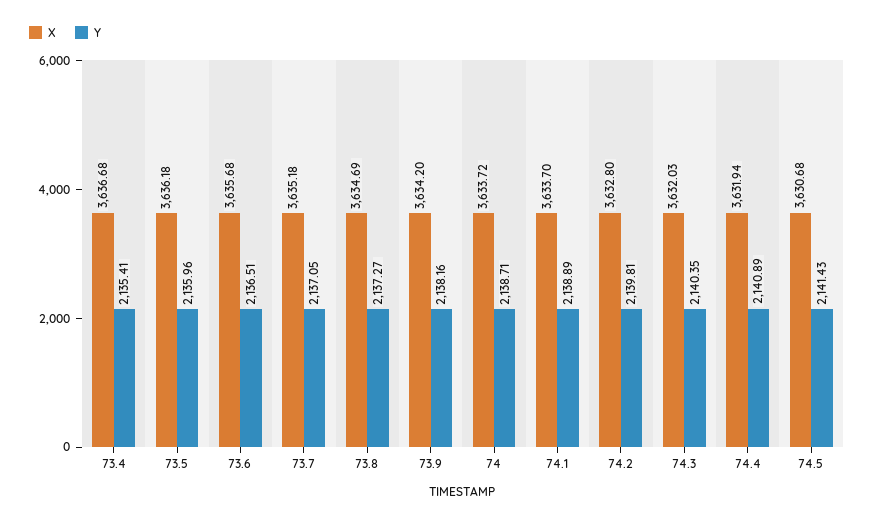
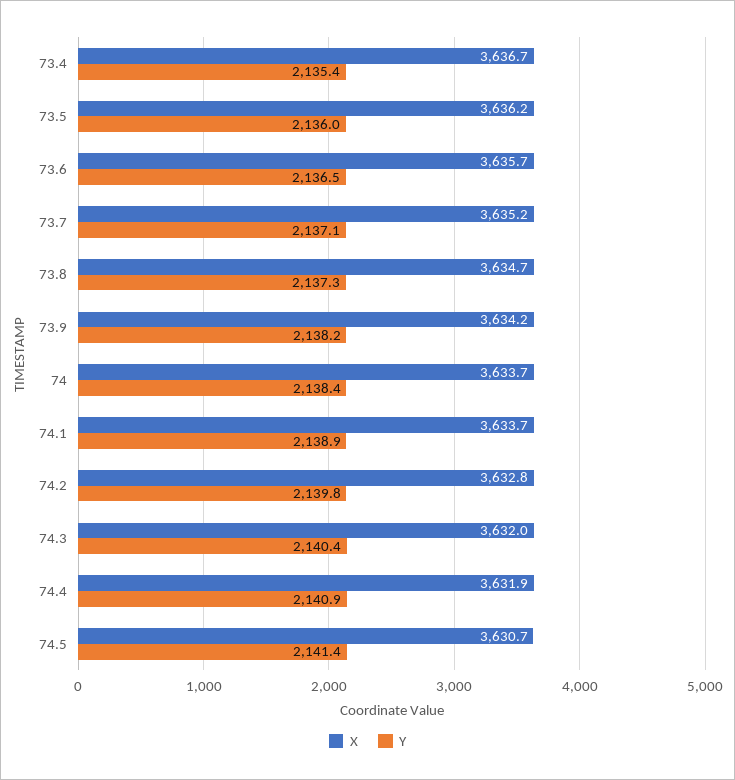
Y, 74: 2138.71 -> 2138.4

